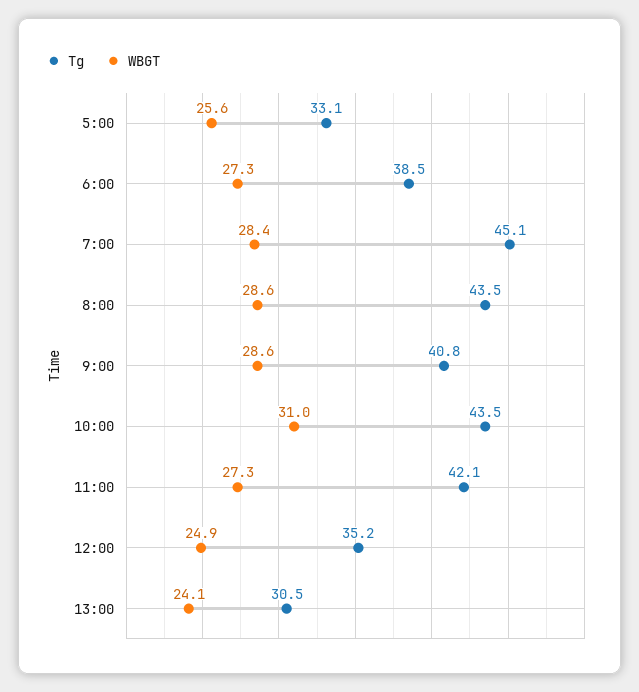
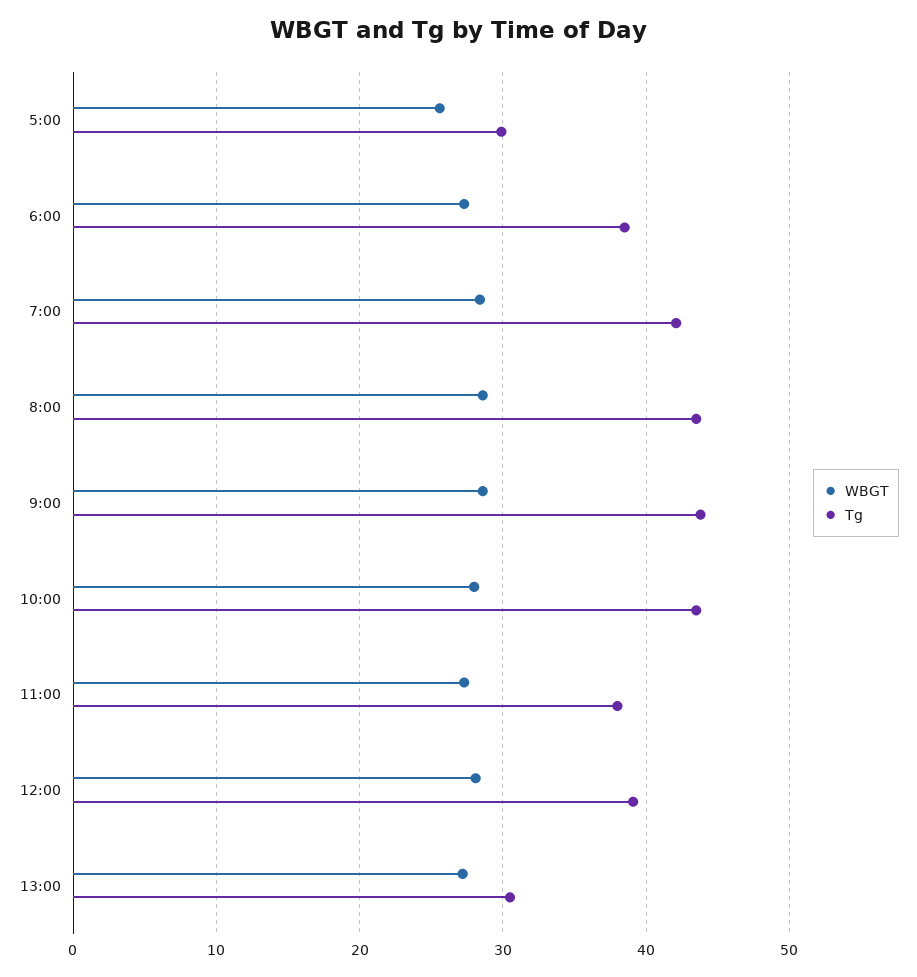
Tg, 5:00: 33.1 -> 30
Tg, 7:00: 45.1 -> 42
Tg, 9:00: 40.8 -> 44
WBGT, 10:00: 31 -> 28
Tg, 11:00: 42.1 -> 38
Tg, 12:00: 35.2 -> 39
WBGT, 12:00: 24.9 -> 28
WBGT, 13:00: 24.1 -> 27

